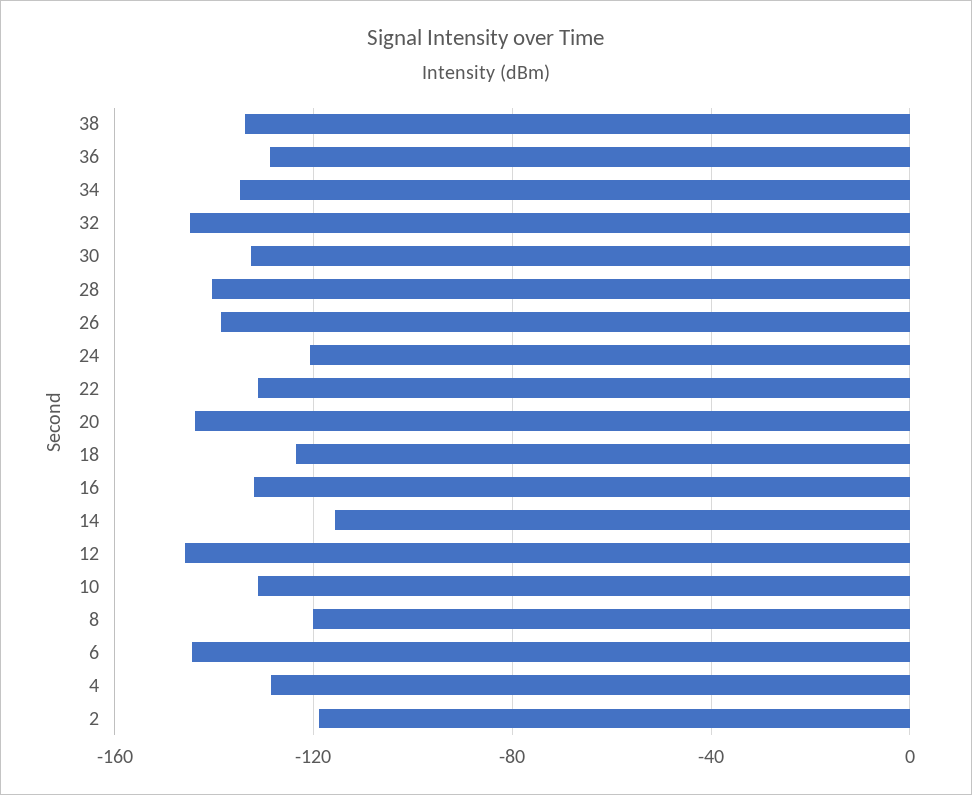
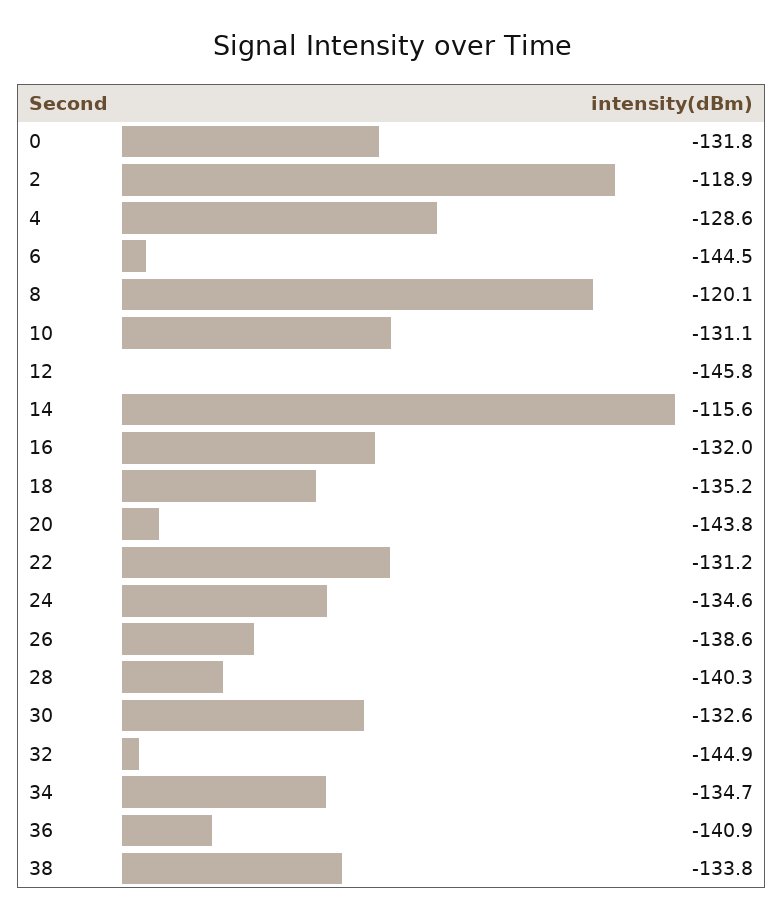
36: -130 -> -140.9
24: -120 -> -134.6
18: -125 -> -135.2
0: none -> -131.8

